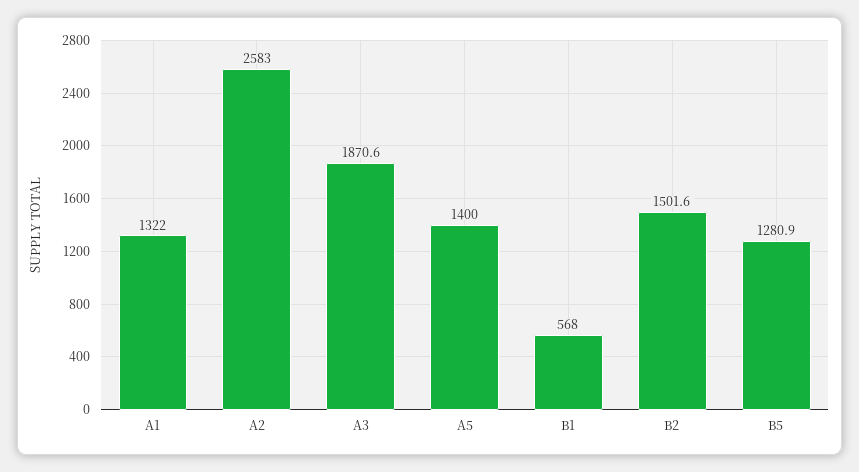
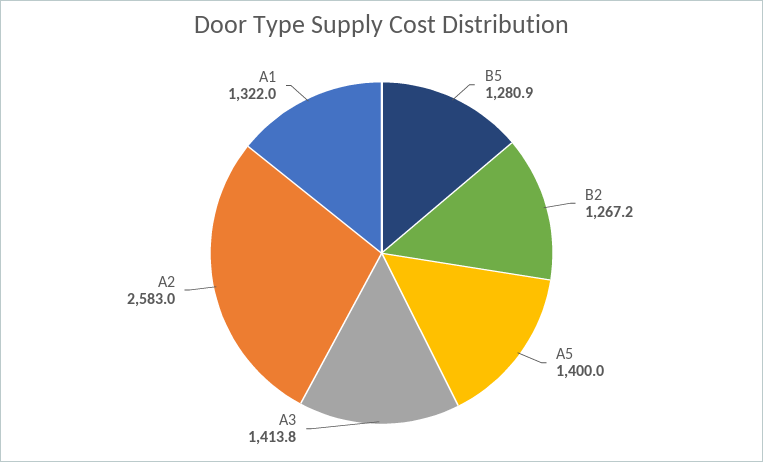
A3: 1870.6 -> 1413.8
B1: 568 -> none
B2: 1501.6 -> 1267.2

